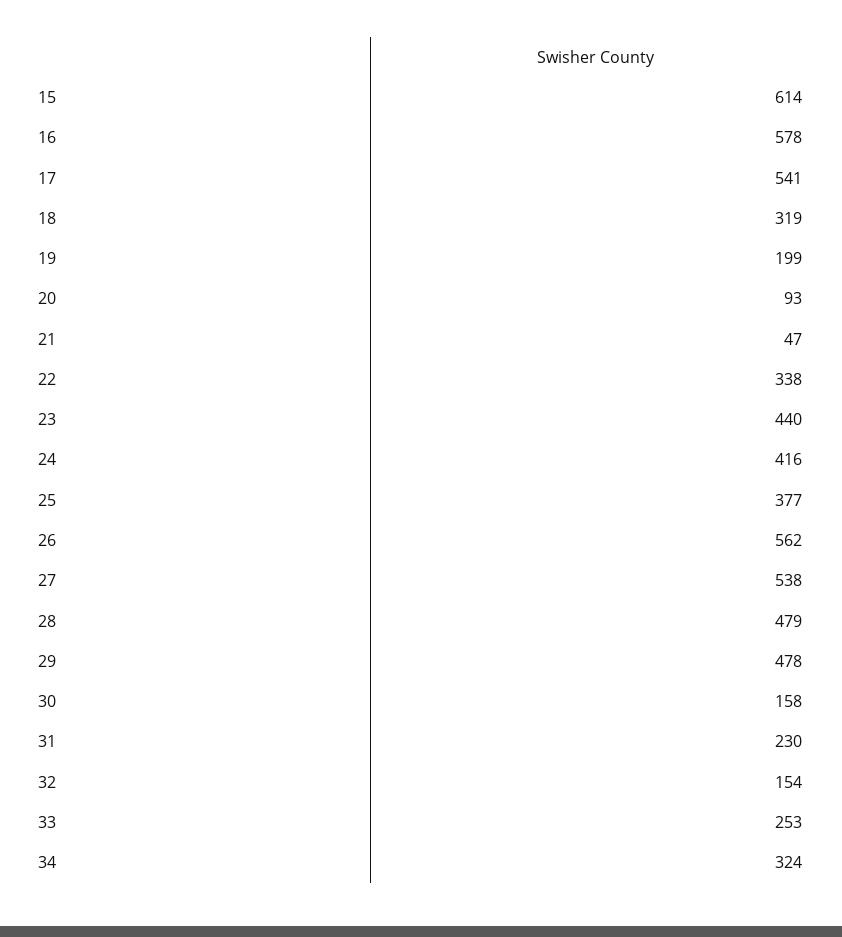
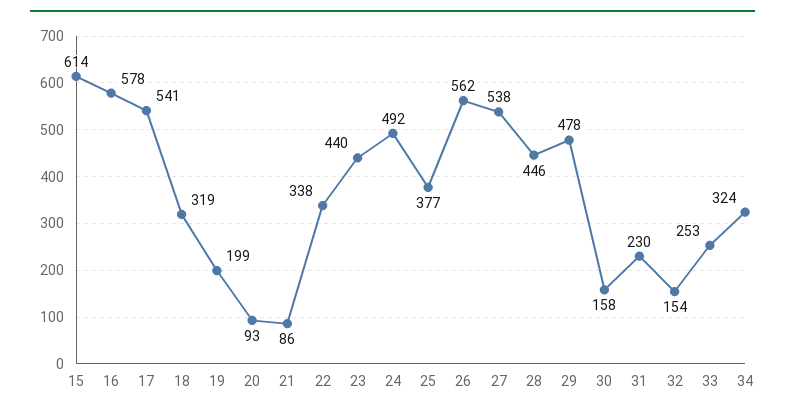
21: 47 -> 86
24: 416 -> 492
28: 479 -> 446

